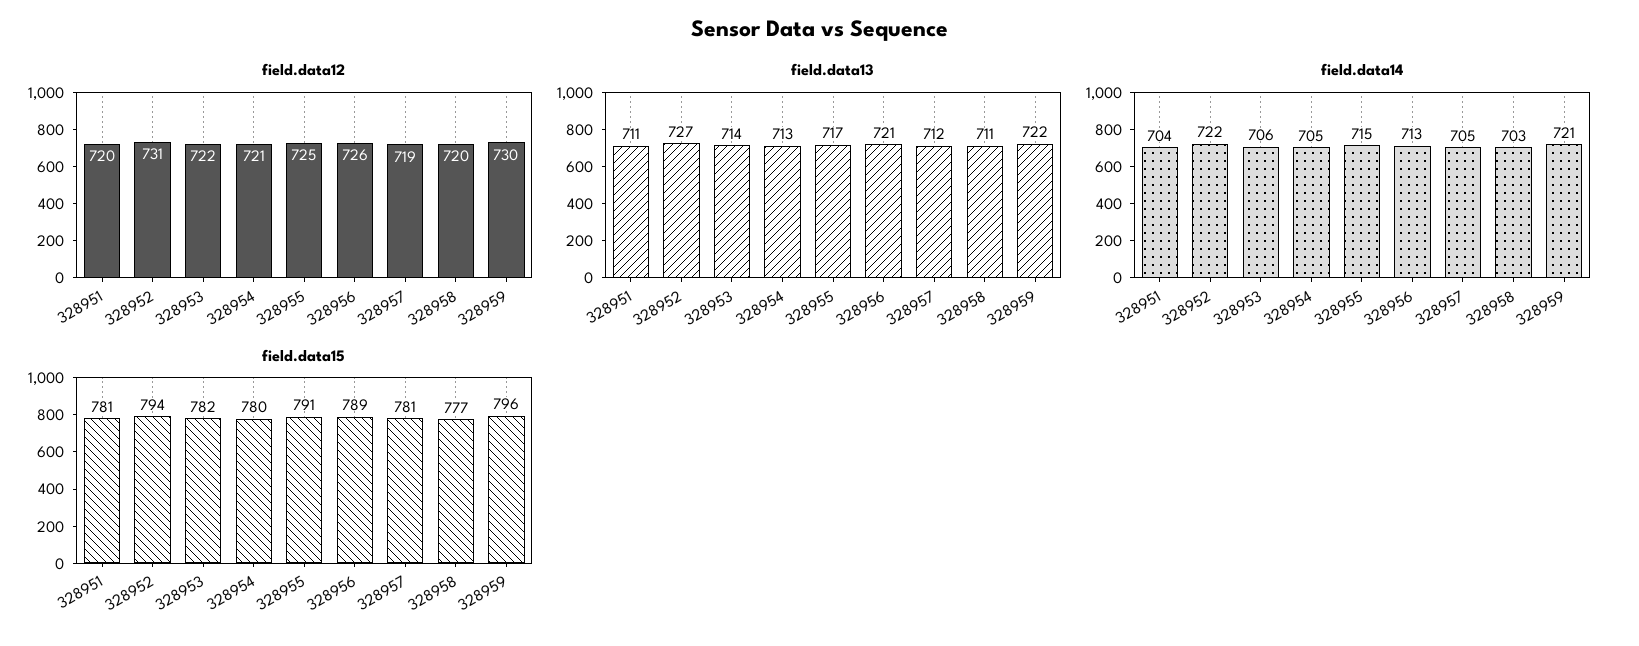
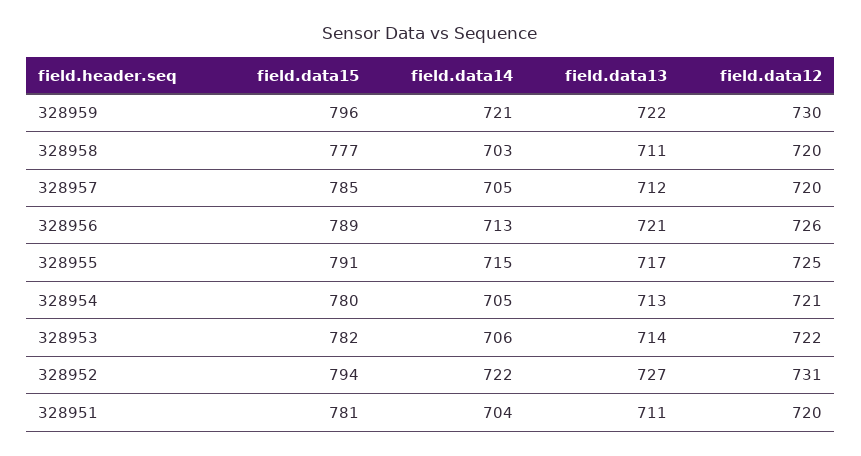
field.data12, 328957: 719 -> 720
field.data15, 328957: 781 -> 785

